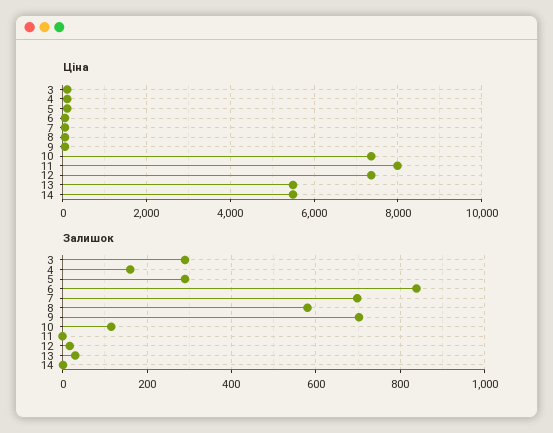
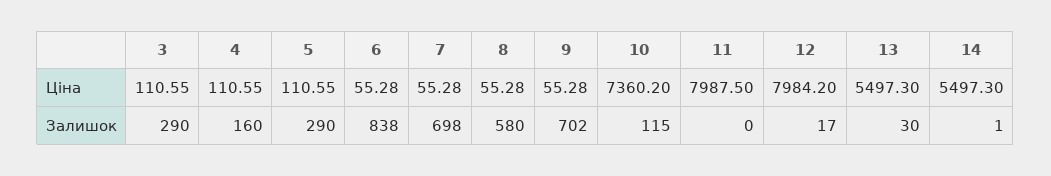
Ціна, 12: 7400 -> 7984.2

